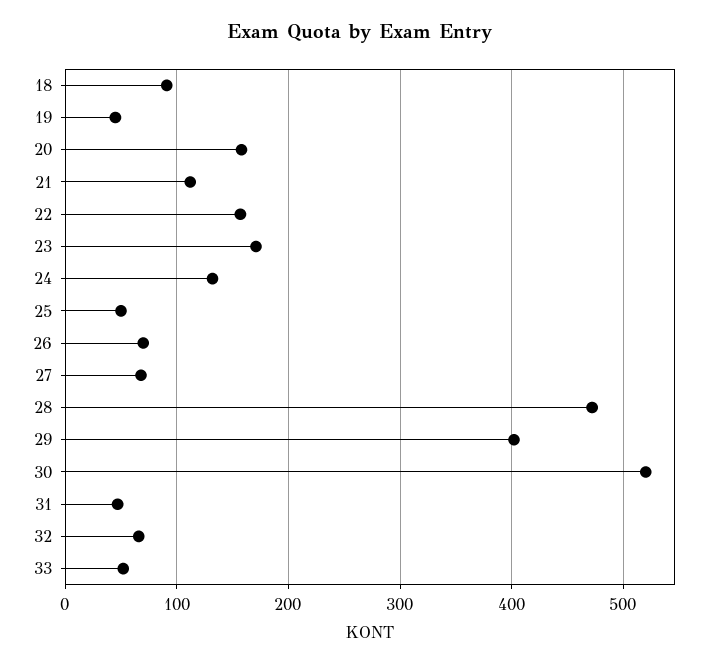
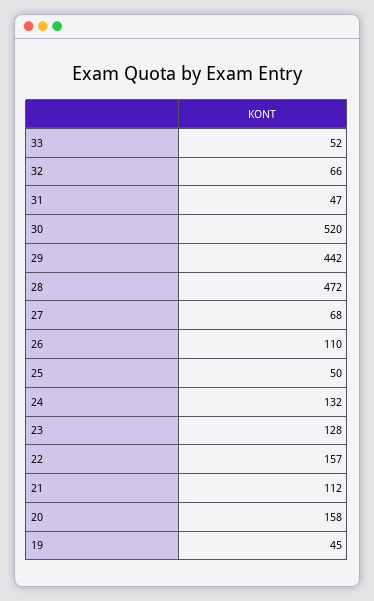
18: 90 -> none
23: 170 -> 128
26: 70 -> 110
29: 400 -> 442

